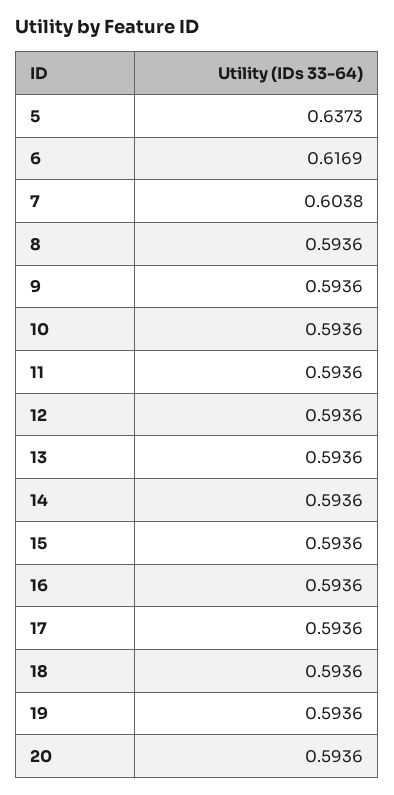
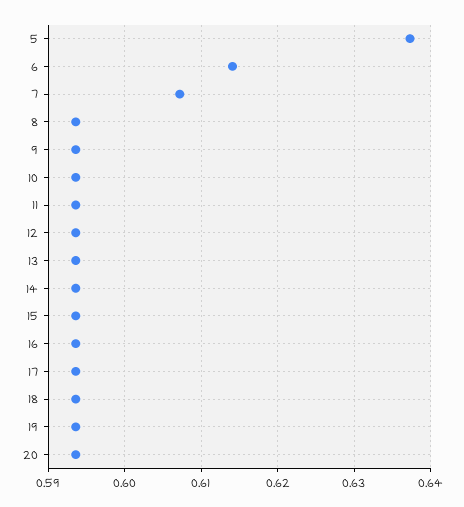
6: 0.6169 -> 0.614
7: 0.6038 -> 0.607

